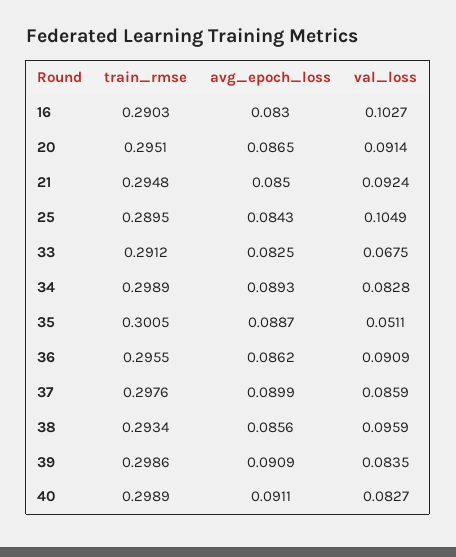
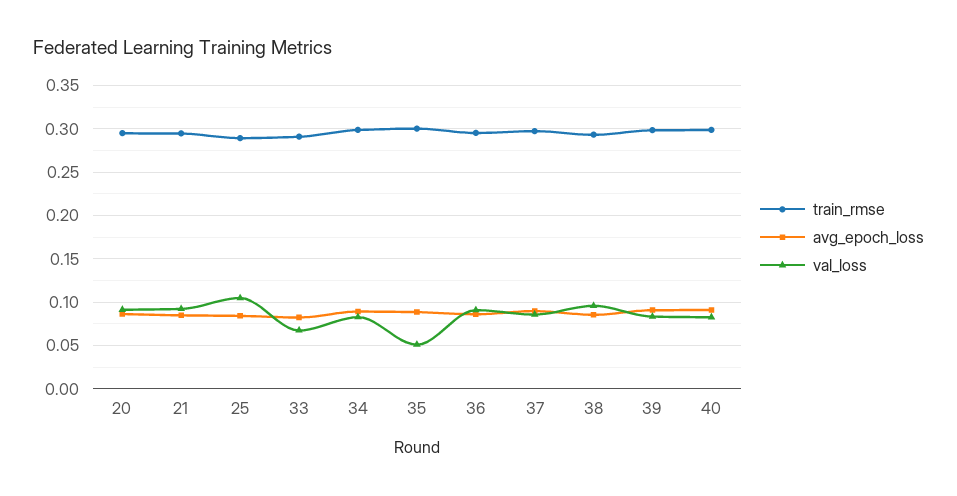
train_rmse, 16: 0.2903 -> none
avg_epoch_loss, 16: 0.083 -> none
val_loss, 16: 0.1027 -> none

